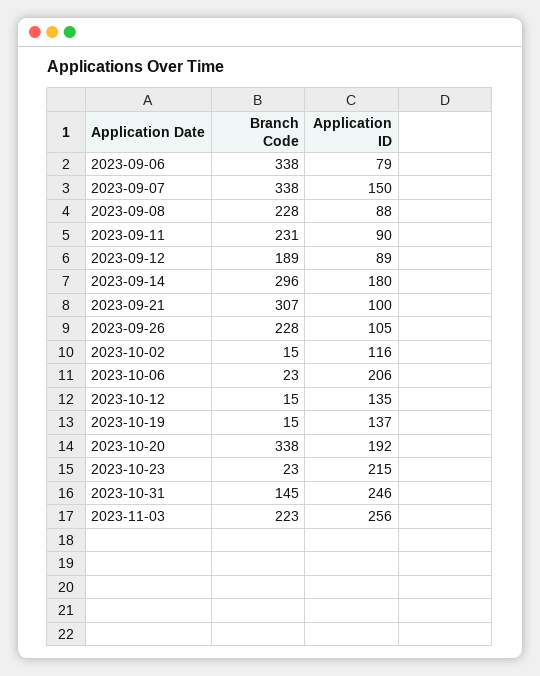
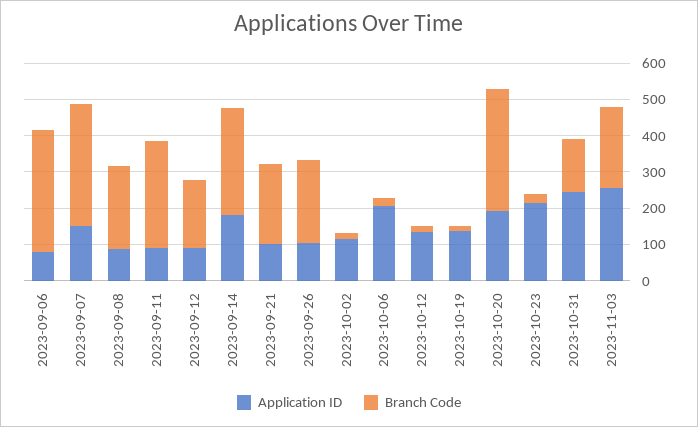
Branch Code, 2023-09-11: 231 -> 300
Branch Code, 2023-09-21: 307 -> 225

